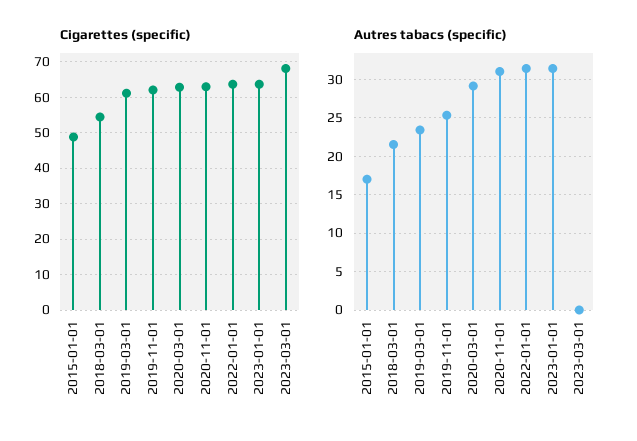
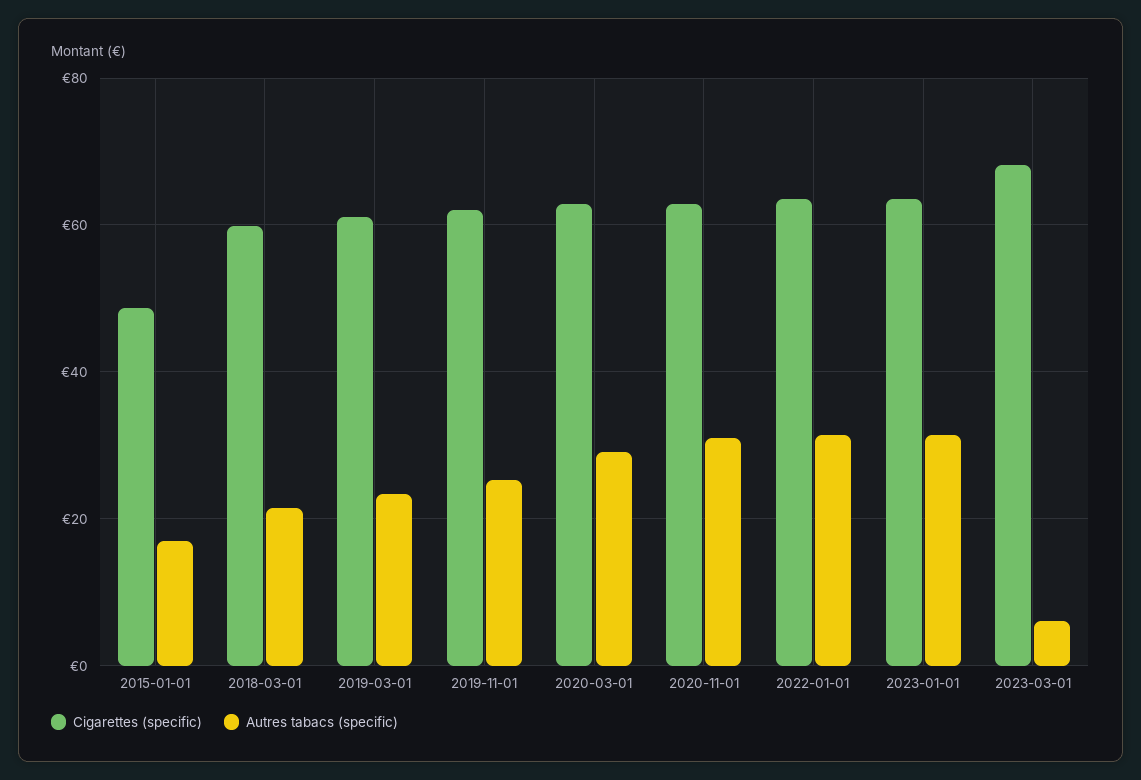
Cigarettes (specific), 2018-03-01: 54 -> 60
Autres tabacs (specific), 2023-03-01: 0 -> 6

